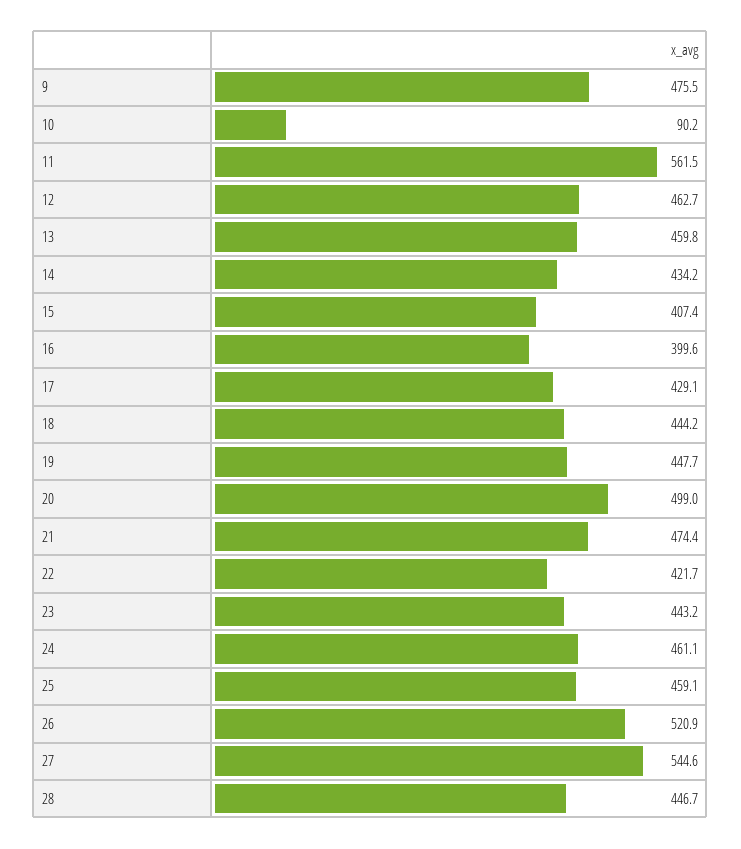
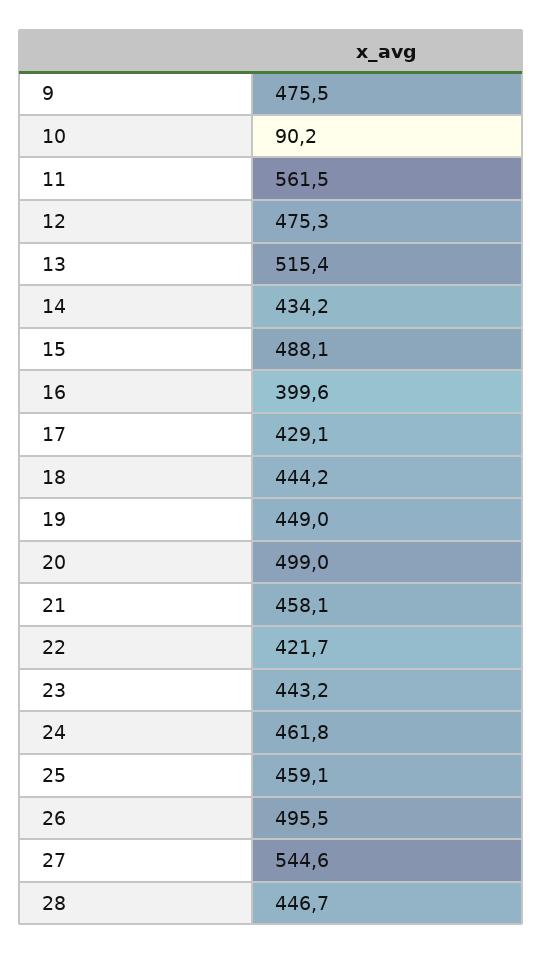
12: 462.7 -> 475.3
13: 459.8 -> 515.4
15: 407.4 -> 488.1
19: 447.7 -> 449
21: 474.4 -> 458.1
24: 461.1 -> 461.8
26: 520.9 -> 495.5

